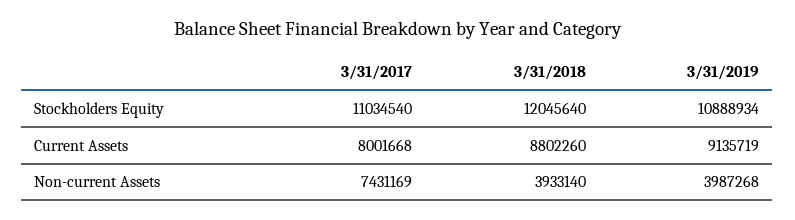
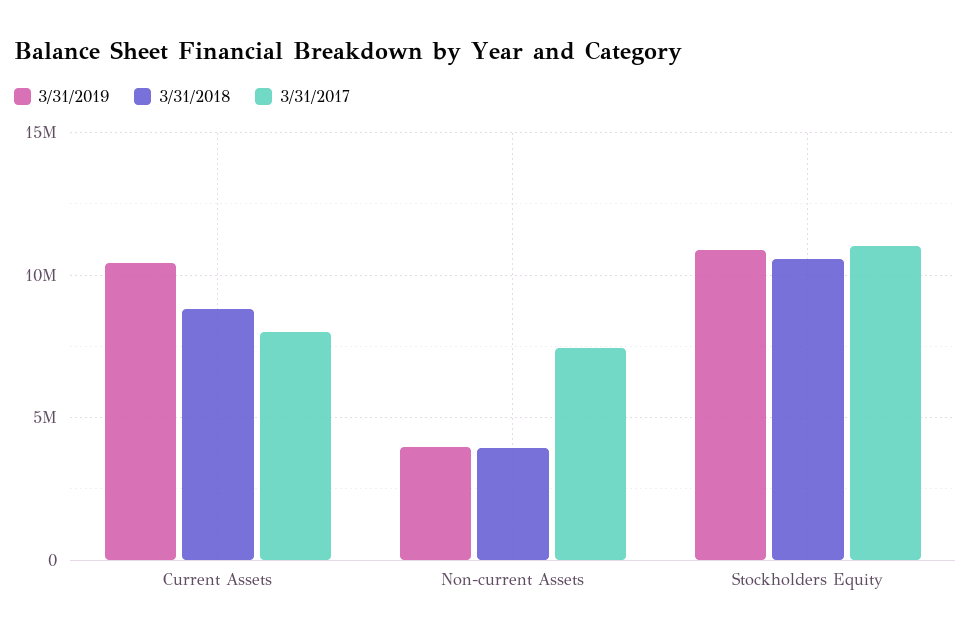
3/31/2018, Stockholders Equity: 12045640 -> 10500000
3/31/2019, Current Assets: 9135719 -> 10500000

